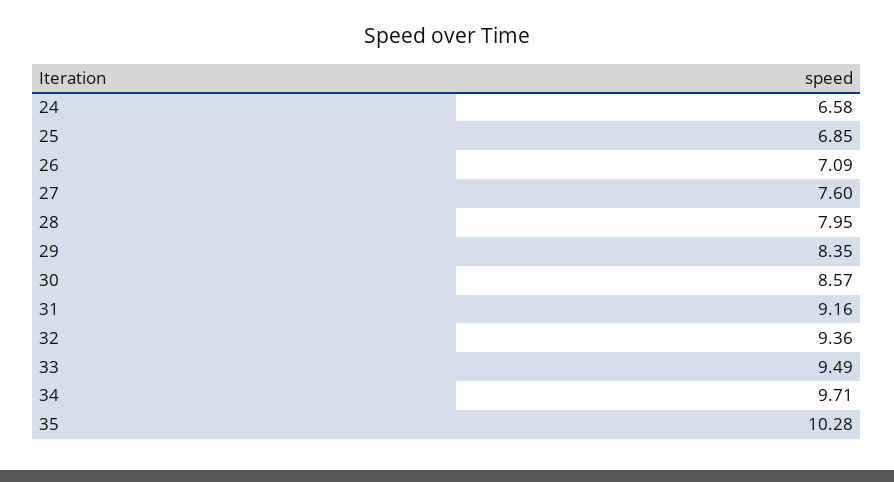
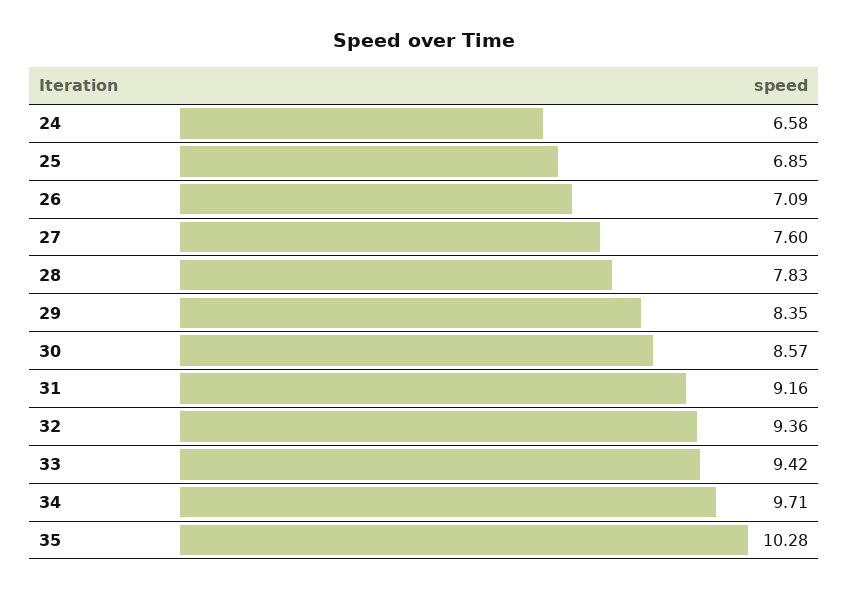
28: 7.95 -> 7.83
33: 9.49 -> 9.42

